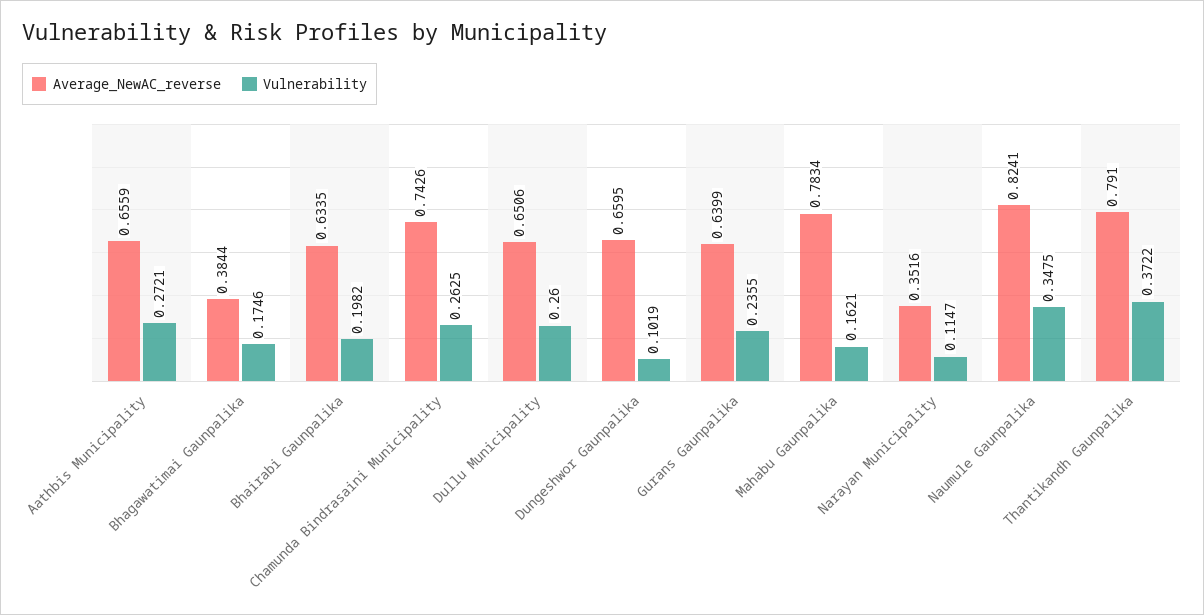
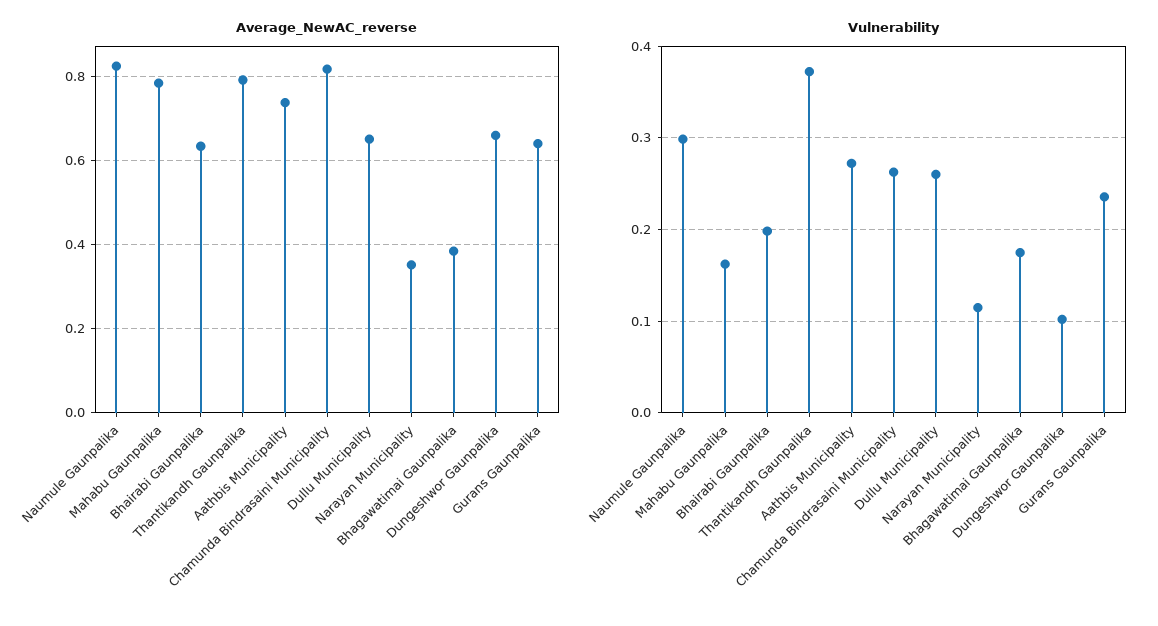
Average_NewAC_reverse, Aathbis Municipality: 0.6559 -> 0.74
Average_NewAC_reverse, Chamunda Bindrasaini Municipality: 0.7426 -> 0.82
Vulnerability, Naumule Gaunpalika: 0.3475 -> 0.3

